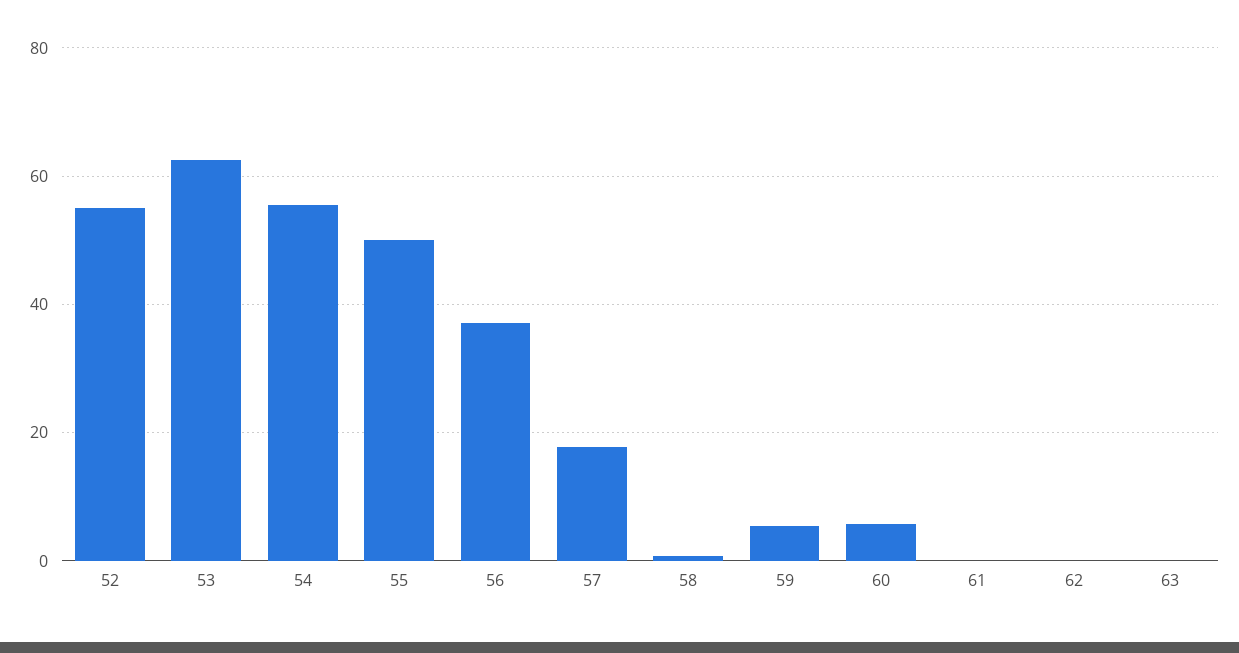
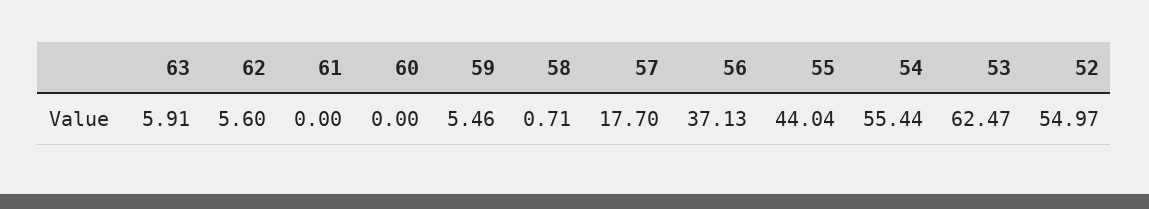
55: 50 -> 44.04
60: 6 -> 0
62: 0 -> 5.6
63: 0 -> 5.91

